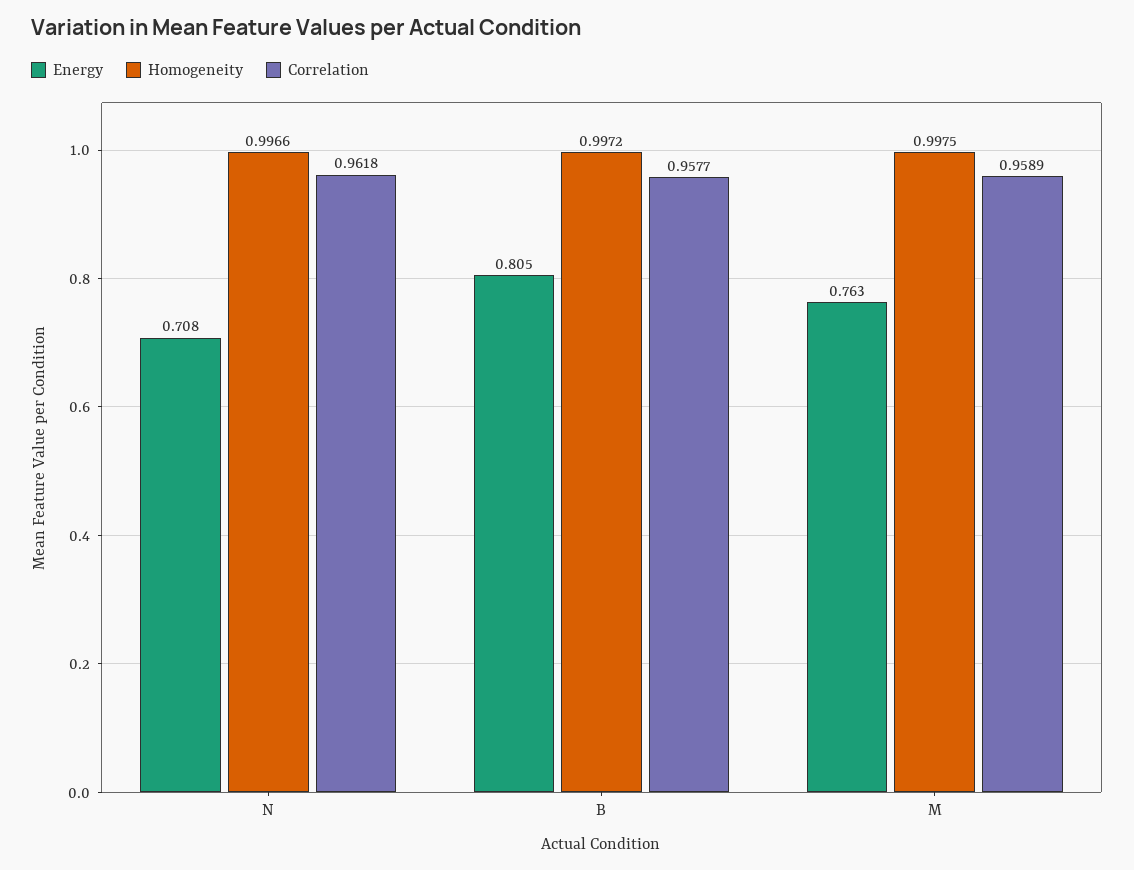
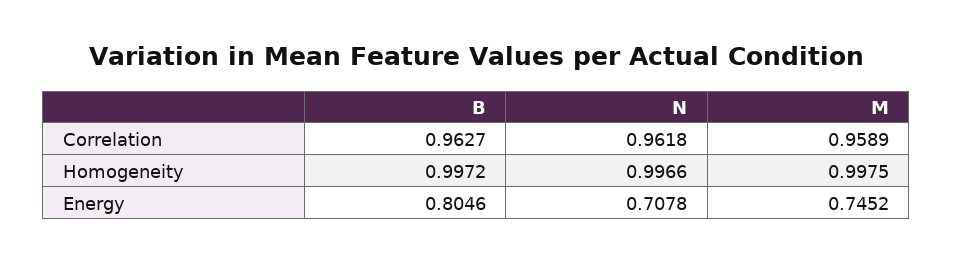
Correlation, B: 0.9577 -> 0.9627
Energy, M: 0.763 -> 0.7452

